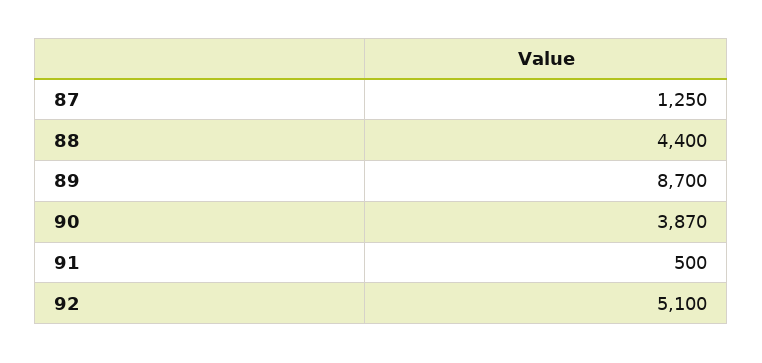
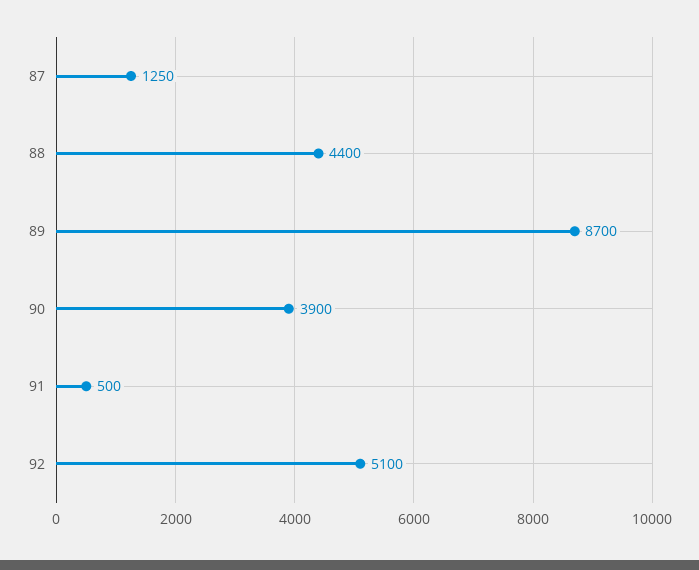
90: 3870 -> 3900

